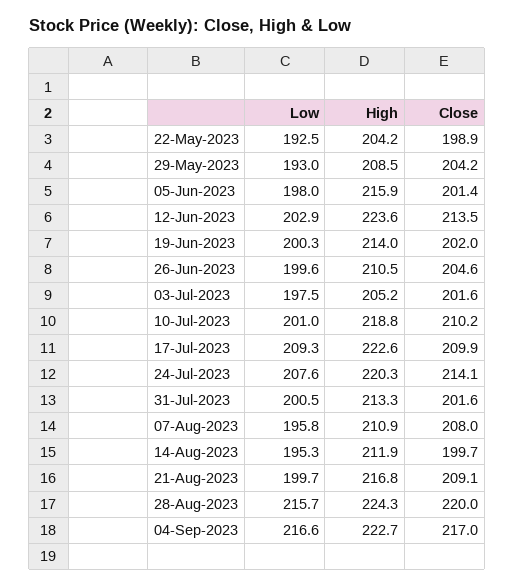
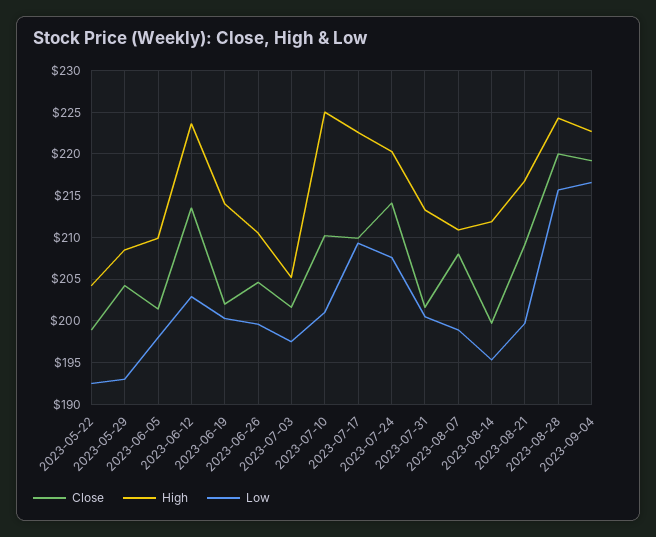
High, 05-Jun-2023: 215.9 -> 210
High, 10-Jul-2023: 218.8 -> 225
Low, 07-Aug-2023: 195.8 -> 199
Close, 04-Sep-2023: 217 -> 219

